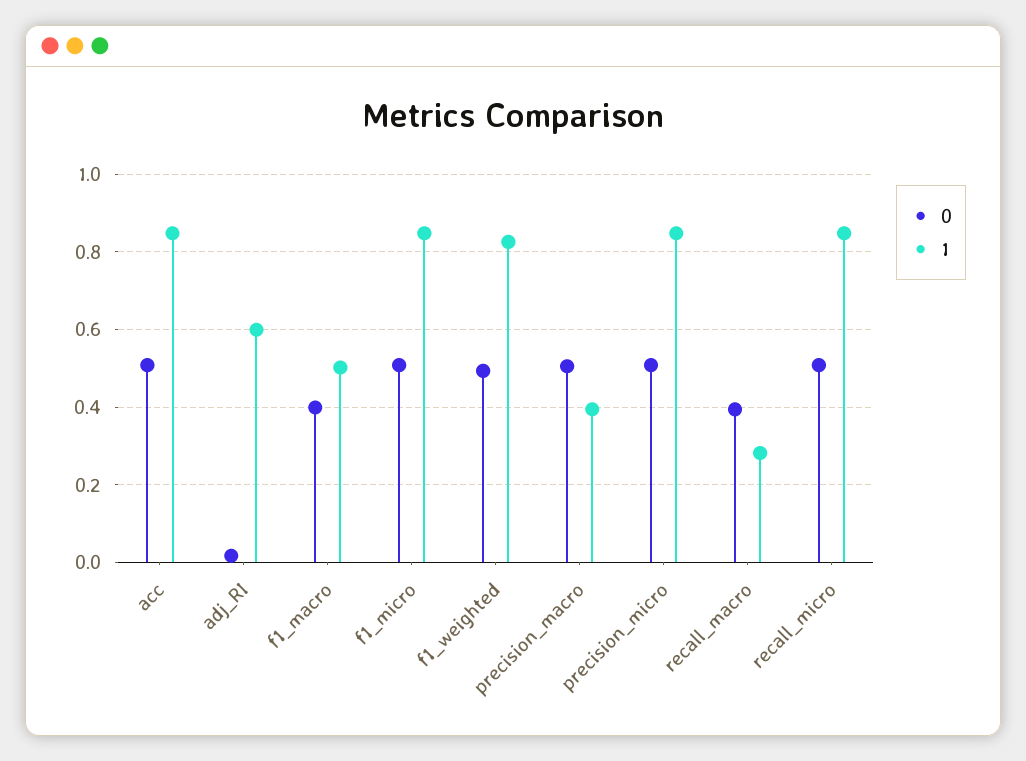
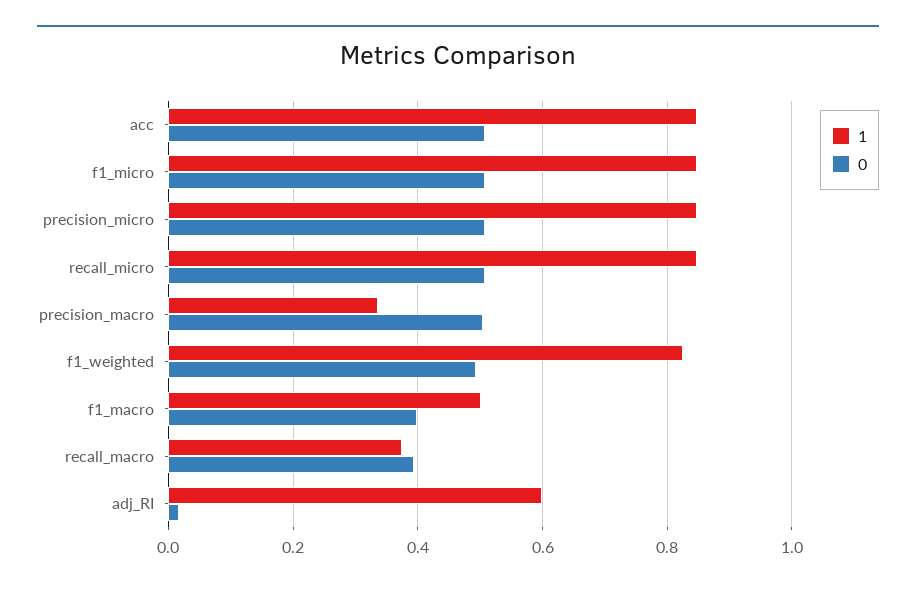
1, precision_macro: 0.4 -> 0.34
1, recall_macro: 0.28 -> 0.38

